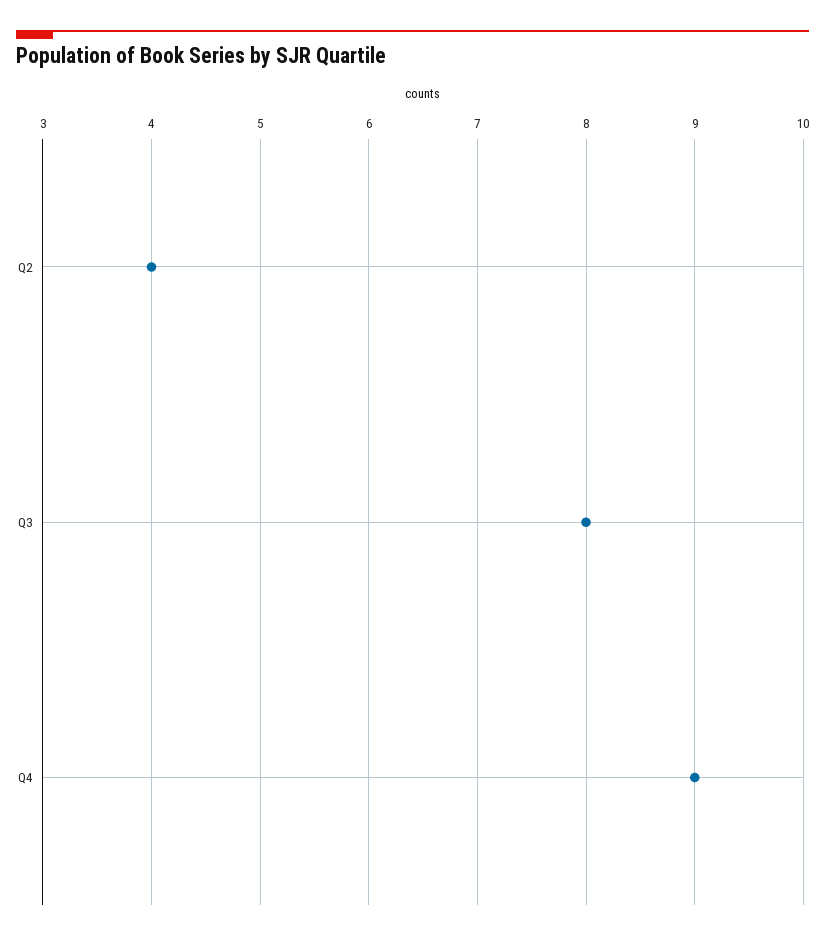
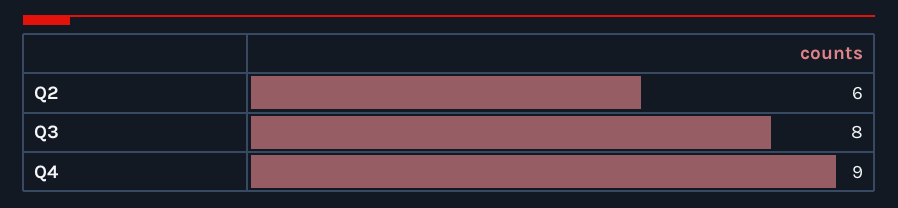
Q2: 4 -> 6

